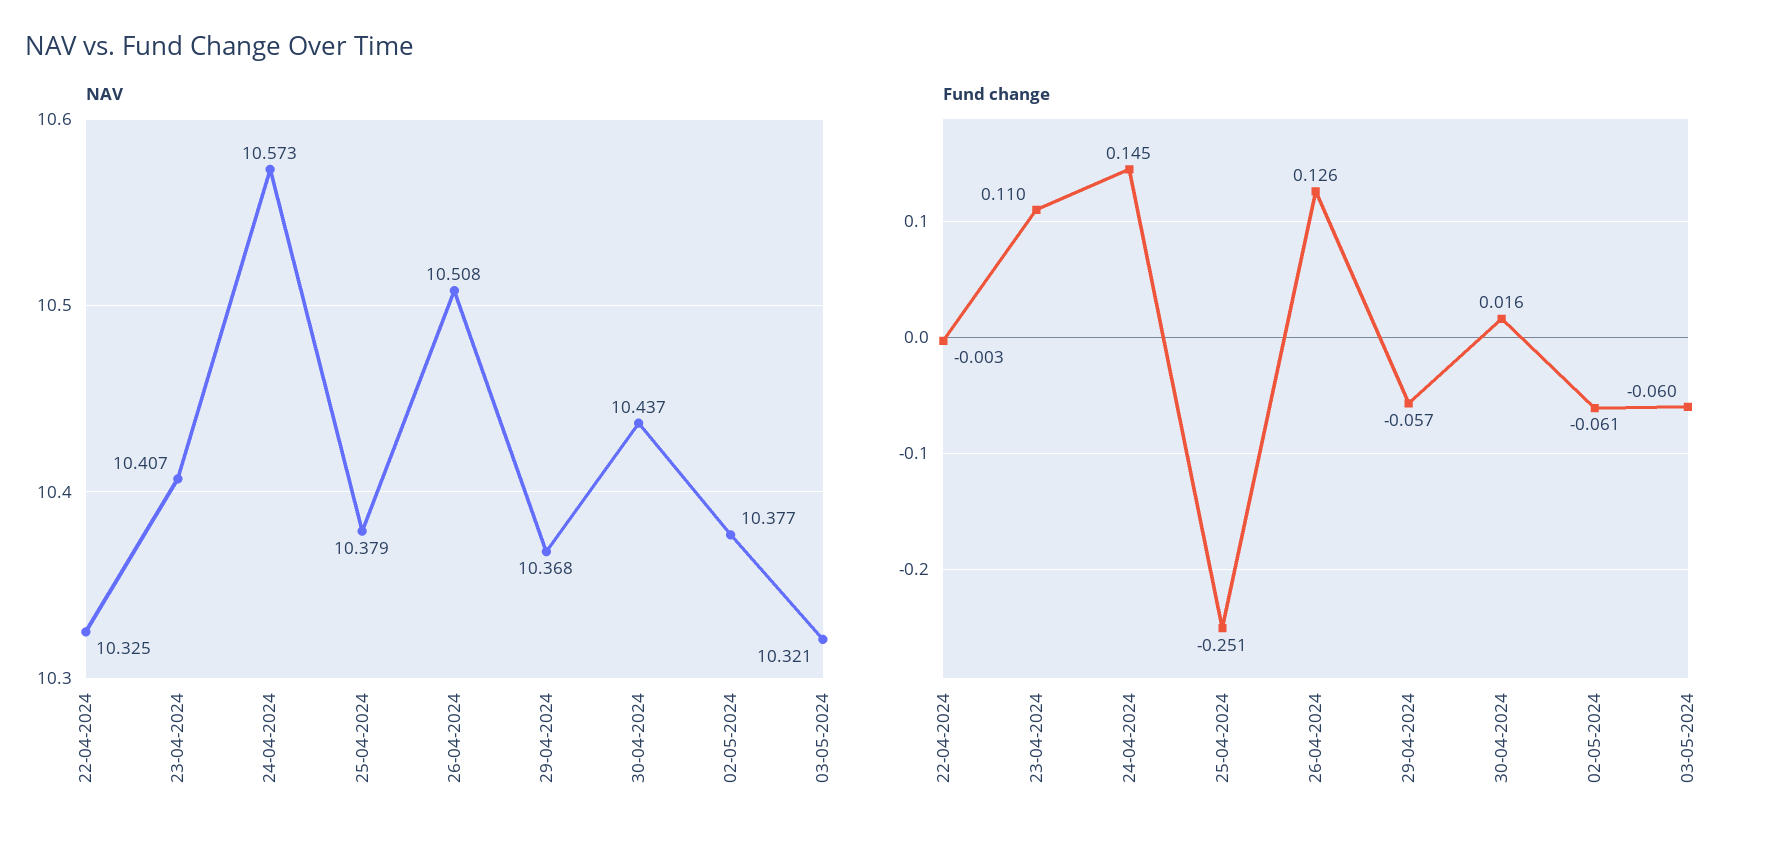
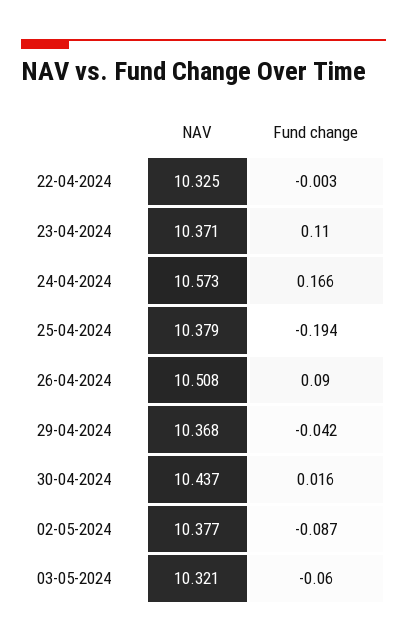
NAV, 23-04-2024: 10.407 -> 10.371
Fund change, 24-04-2024: 0.145 -> 0.166
Fund change, 25-04-2024: -0.251 -> -0.194
Fund change, 26-04-2024: 0.126 -> 0.09
Fund change, 29-04-2024: -0.057 -> -0.042
Fund change, 02-05-2024: -0.061 -> -0.087

